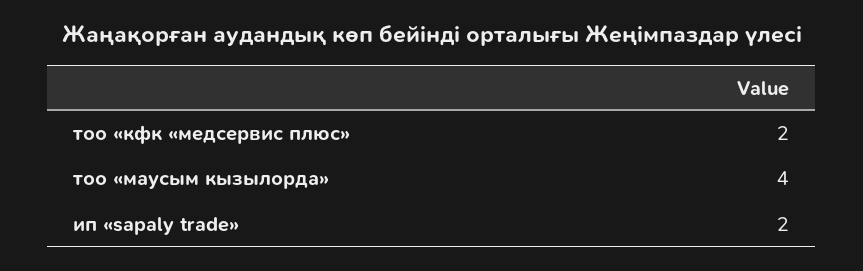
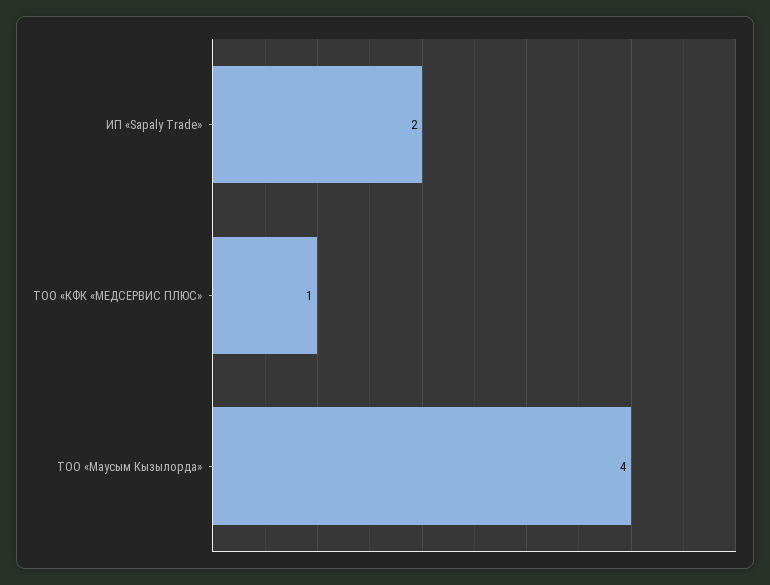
тоо «кфк «медсервис плюс»: 2 -> 1

